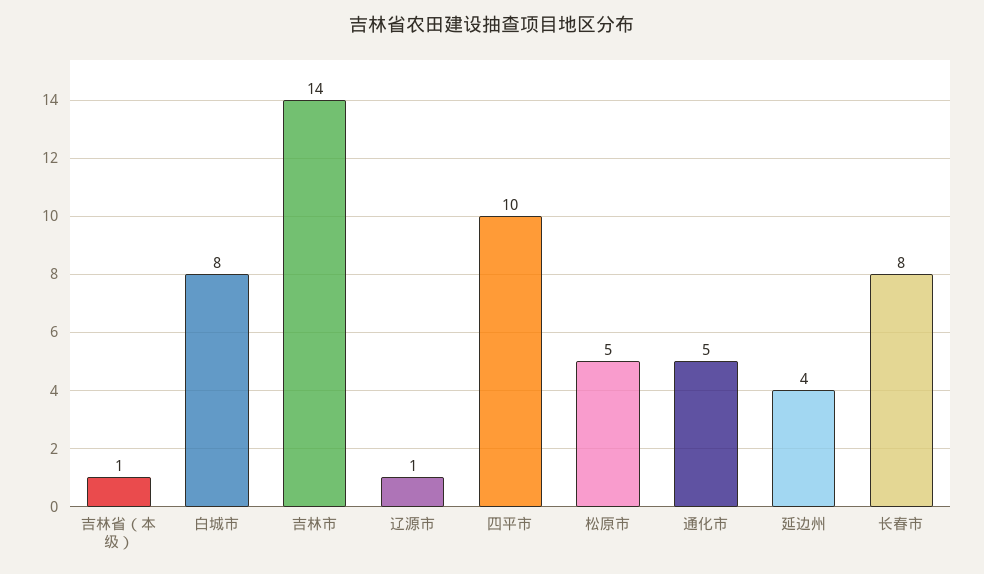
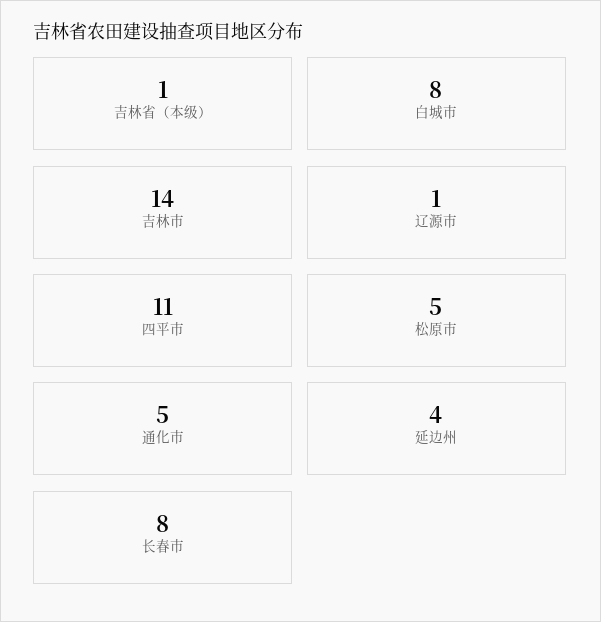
四平市: 10 -> 11

